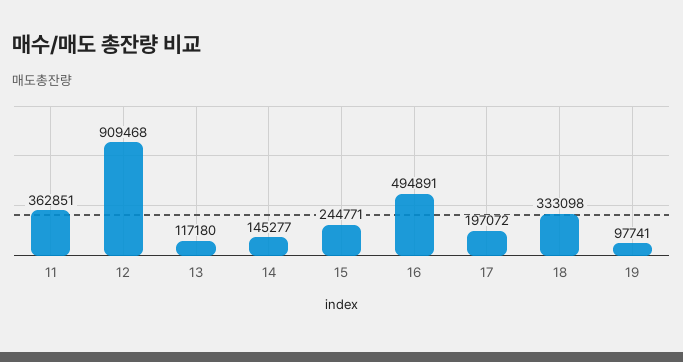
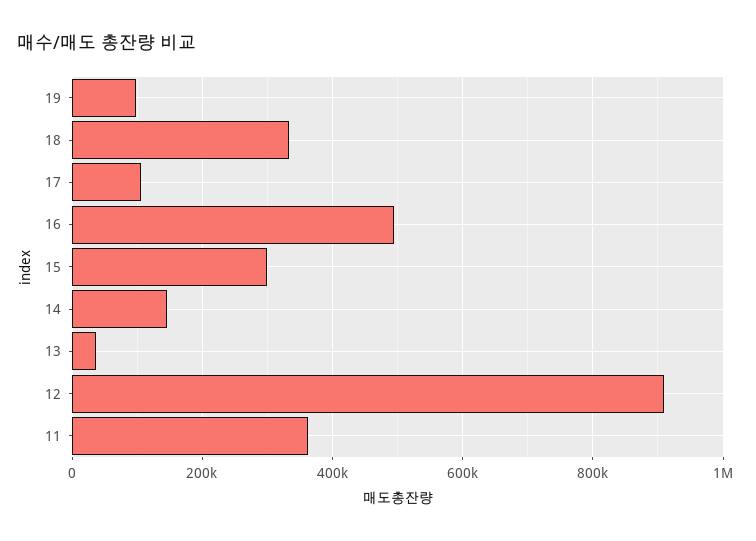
13: 117180 -> 40000
15: 244771 -> 300000
17: 197072 -> 100000

